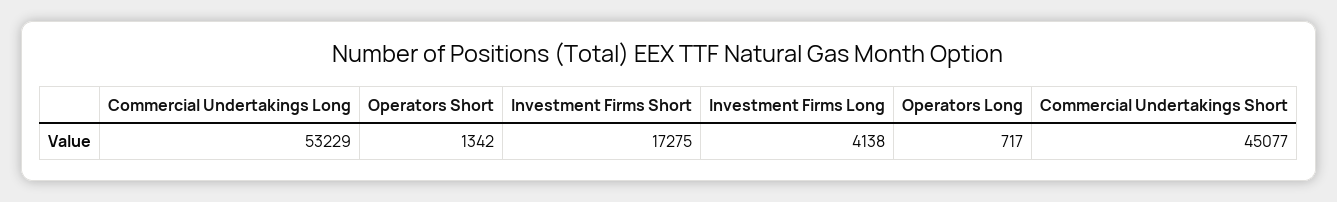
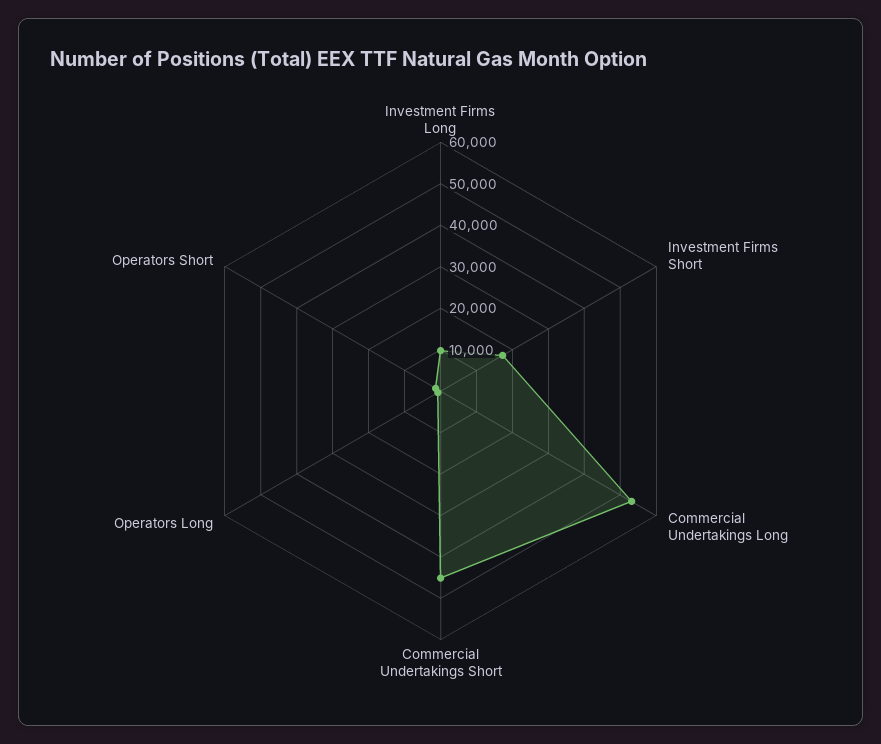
Investment Firms Long: 4138 -> 10000

